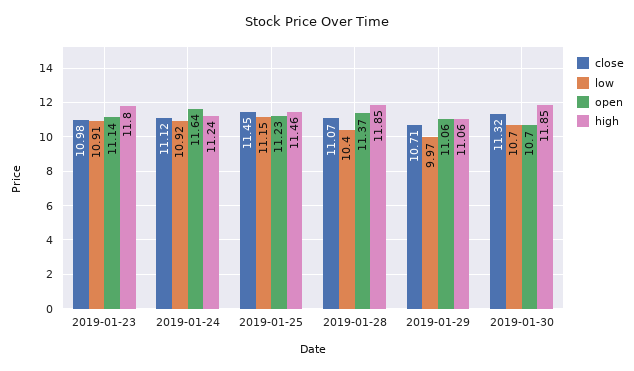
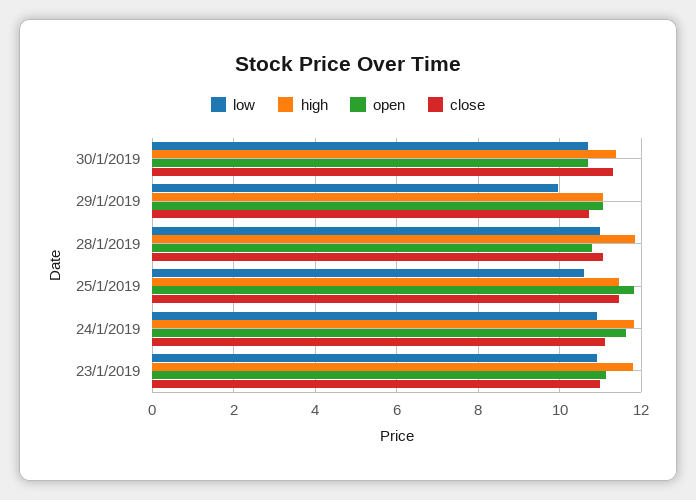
high, 2019-01-24: 11.24 -> 11.8
low, 2019-01-25: 11.15 -> 10.6
open, 2019-01-25: 11.23 -> 11.8
low, 2019-01-28: 10.4 -> 11
open, 2019-01-28: 11.37 -> 10.8
high, 2019-01-30: 11.85 -> 11.4

